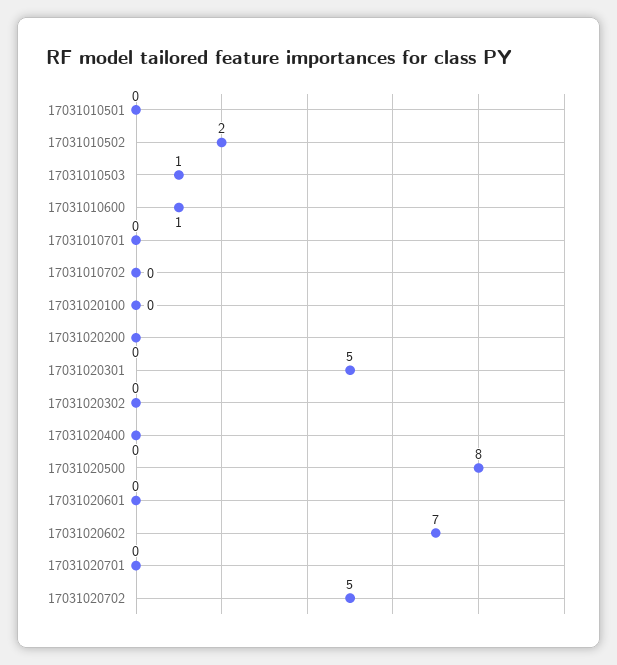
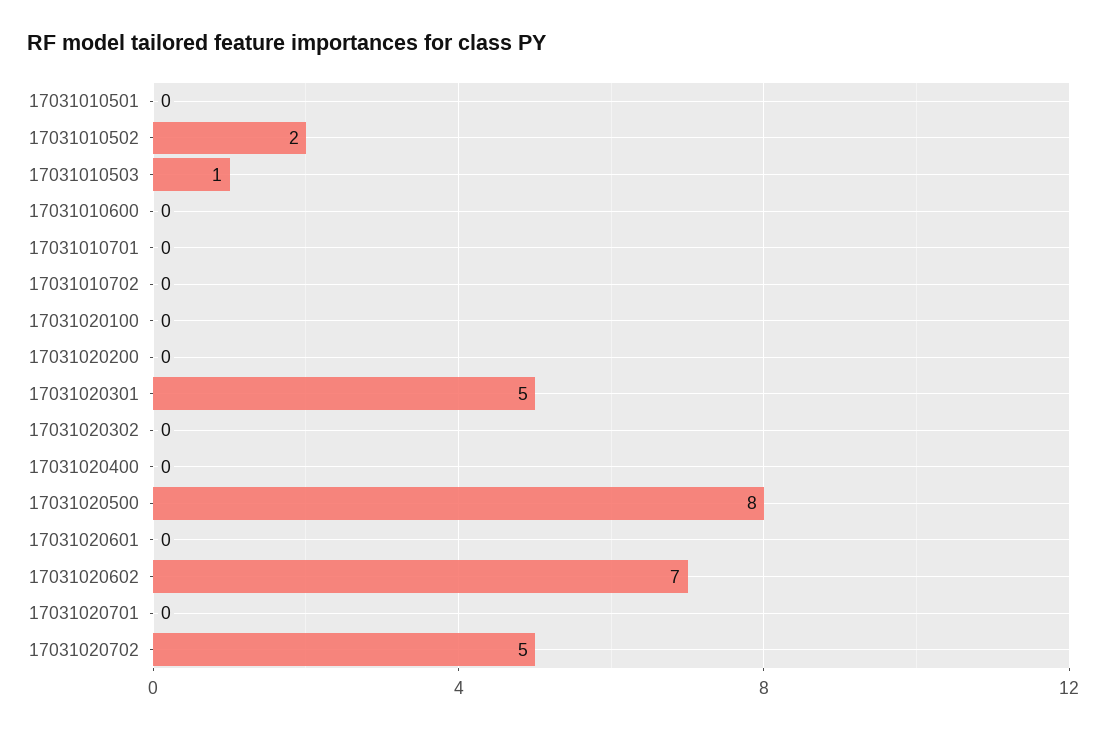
17031010600: 1 -> 0

